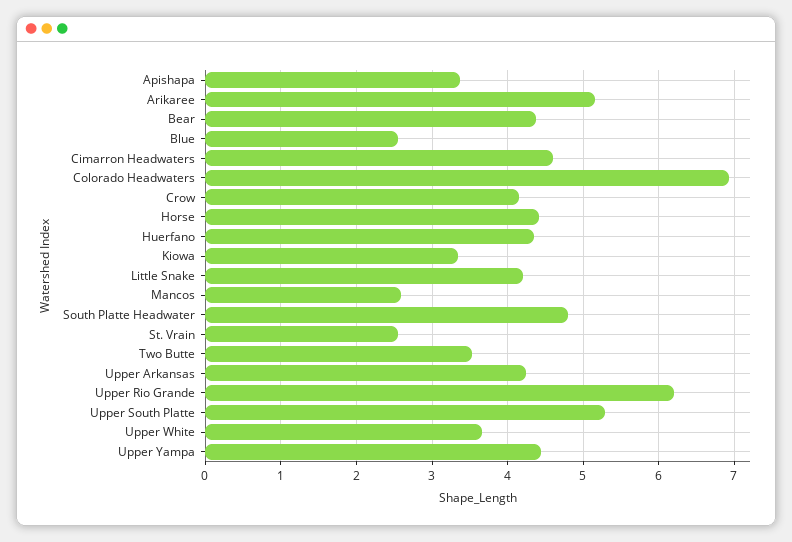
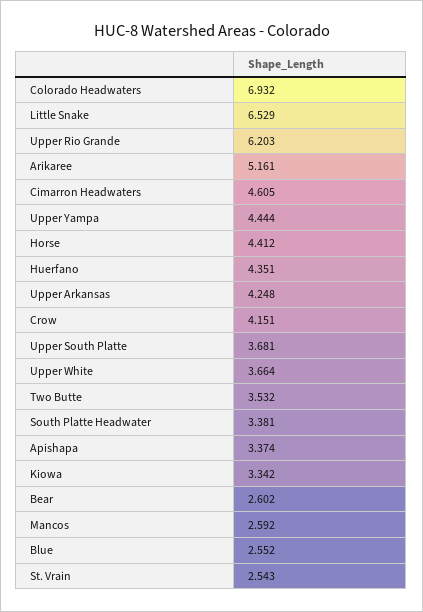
Bear: 4.4 -> 2.602
Little Snake: 4.2 -> 6.529
South Platte Headwater: 4.8 -> 3.381
Upper South Platte: 5.3 -> 3.681

